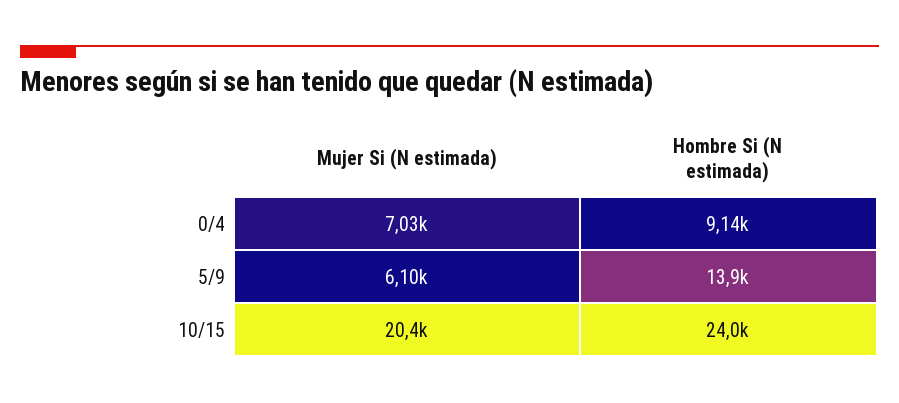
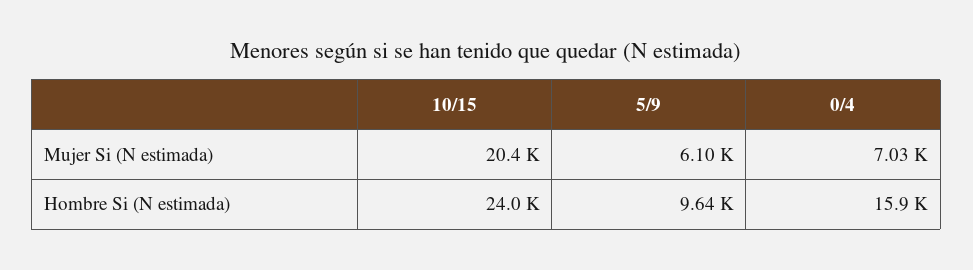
Hombre Si (N estimada), 0/4: 9140 -> 15900
Hombre Si (N estimada), 5/9: 13900 -> 9640

